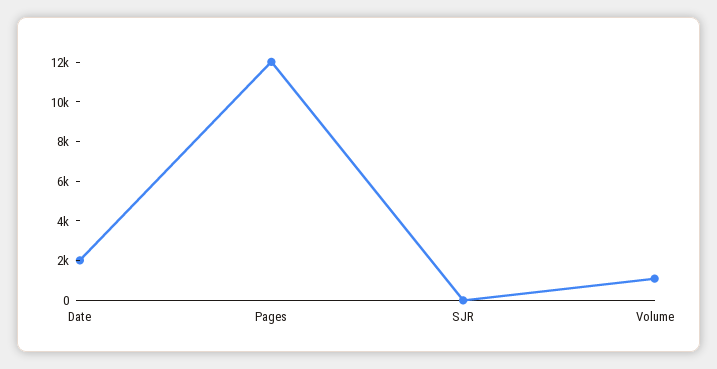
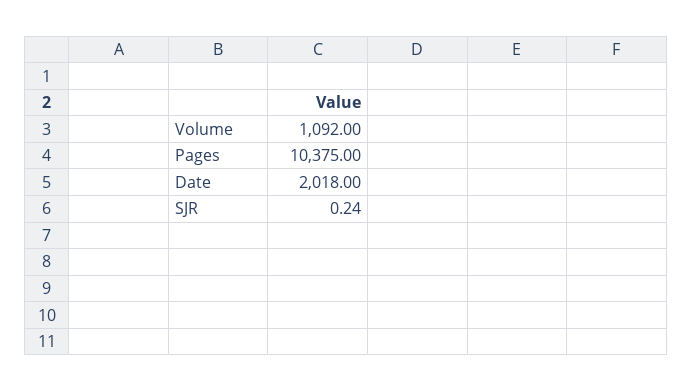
Pages: 12000 -> 10375

